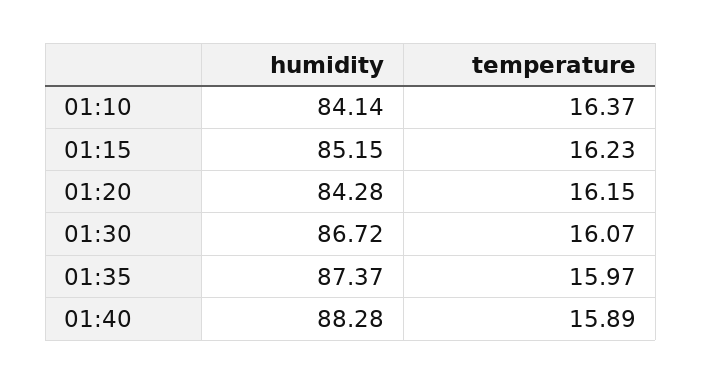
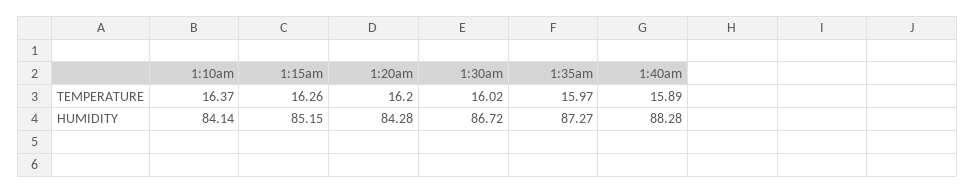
temperature, 01:15: 16.23 -> 16.26
temperature, 01:20: 16.15 -> 16.2
temperature, 01:30: 16.07 -> 16.02
humidity, 01:35: 87.37 -> 87.27

